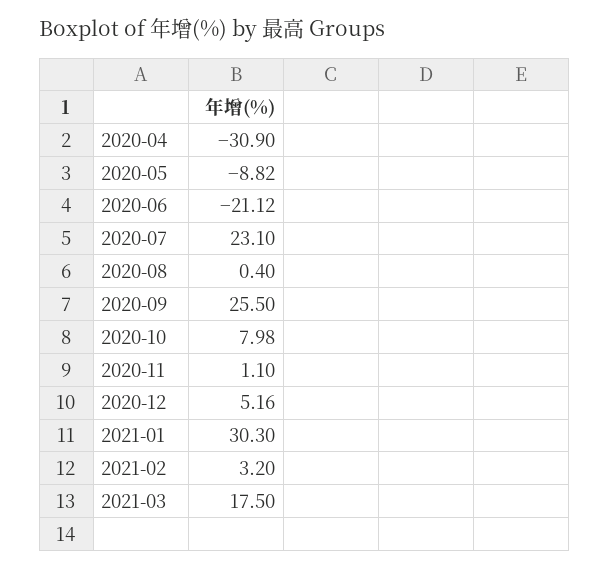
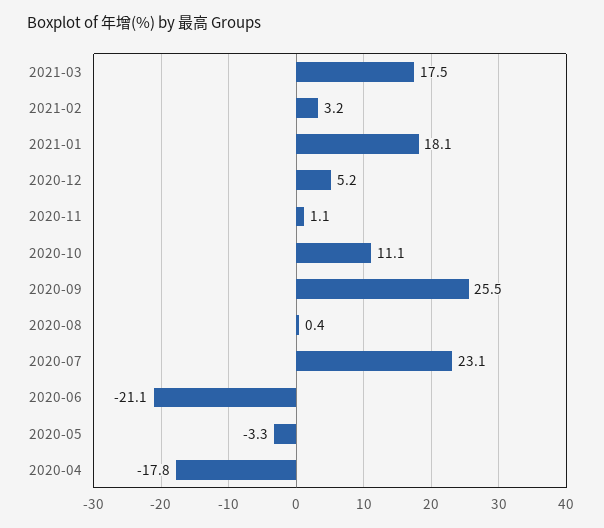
2020-04: -30.9 -> -17.8
2020-05: -8.82 -> -3.3
2020-10: 7.98 -> 11.1
2021-01: 30.3 -> 18.1

